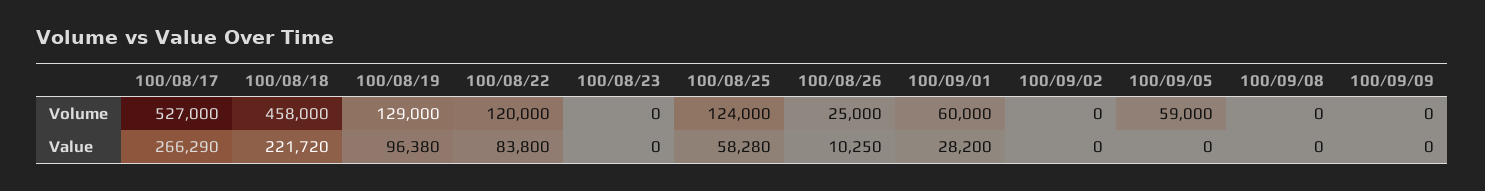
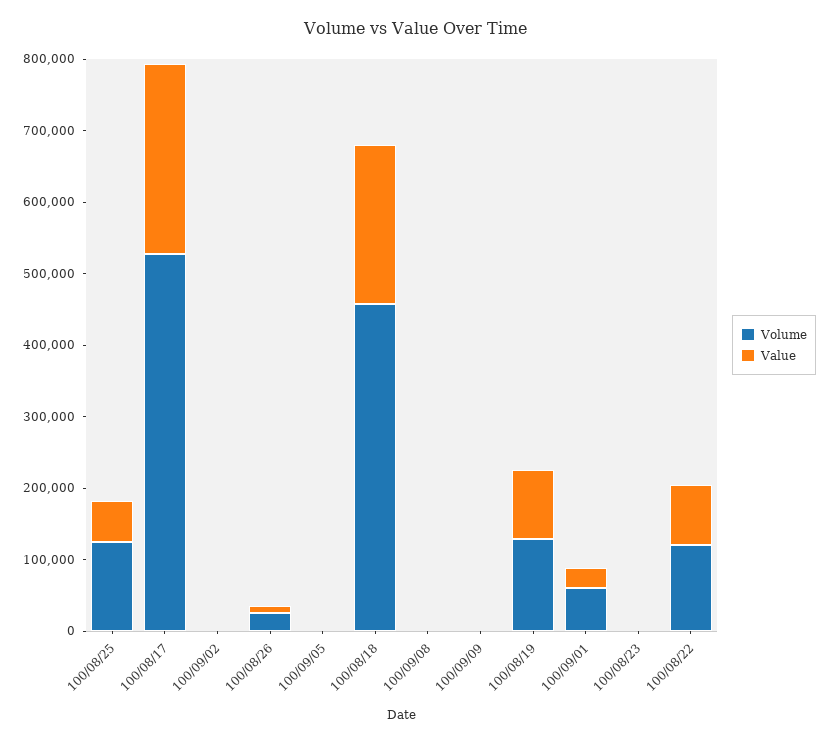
Volume, 100/09/05: 59000 -> 0

